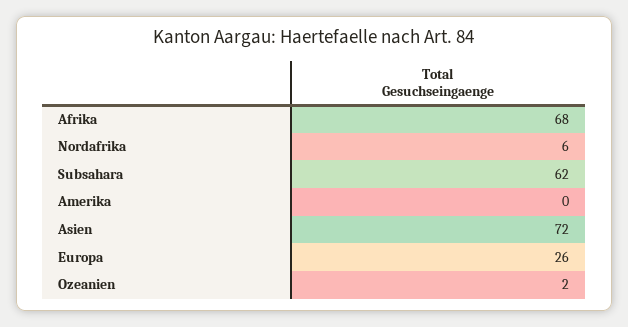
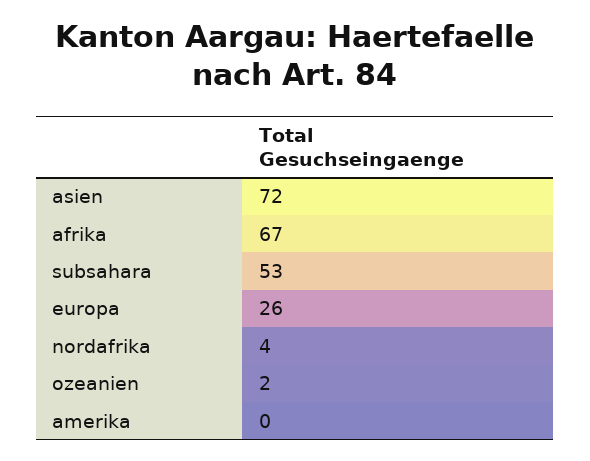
Afrika: 68 -> 67
Nordafrika: 6 -> 4
Subsahara: 62 -> 53

